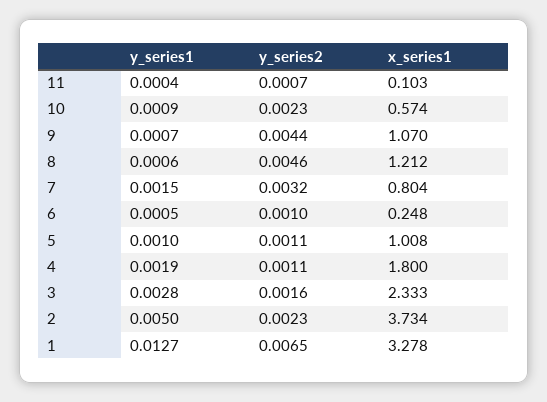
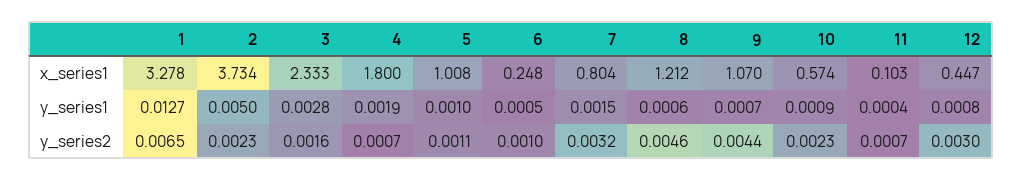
y_series2, 4: 0.0011 -> 0.0007
x_series1, 12: none -> 0.447
y_series1, 12: none -> 0.0008
y_series2, 12: none -> 0.003

